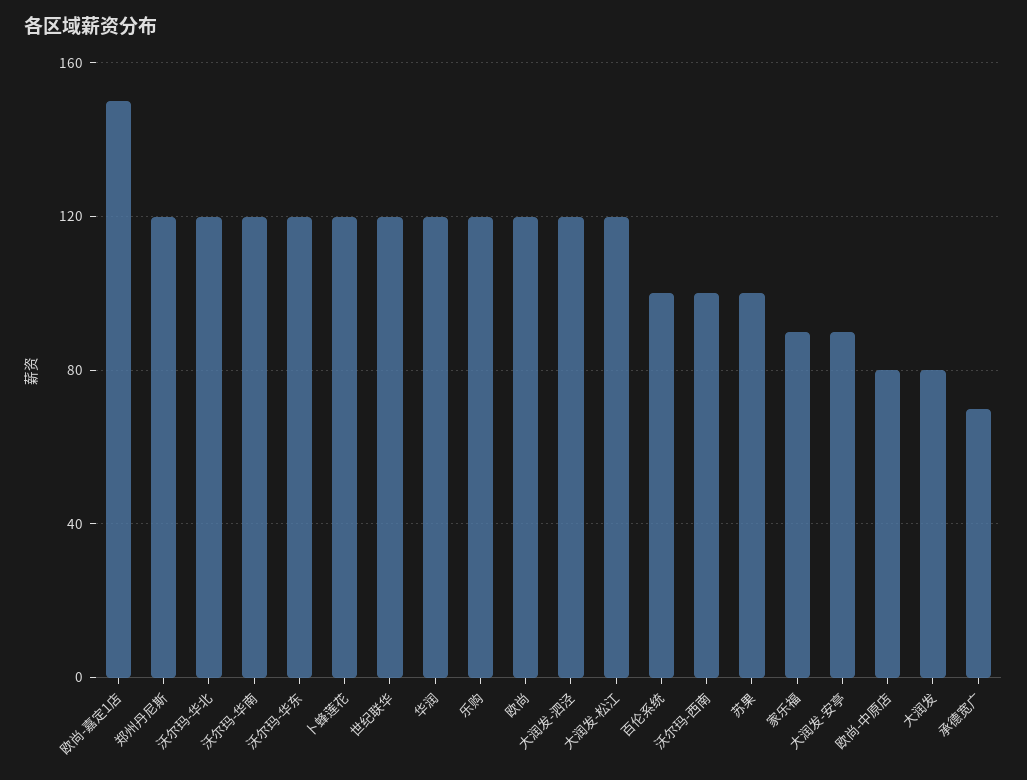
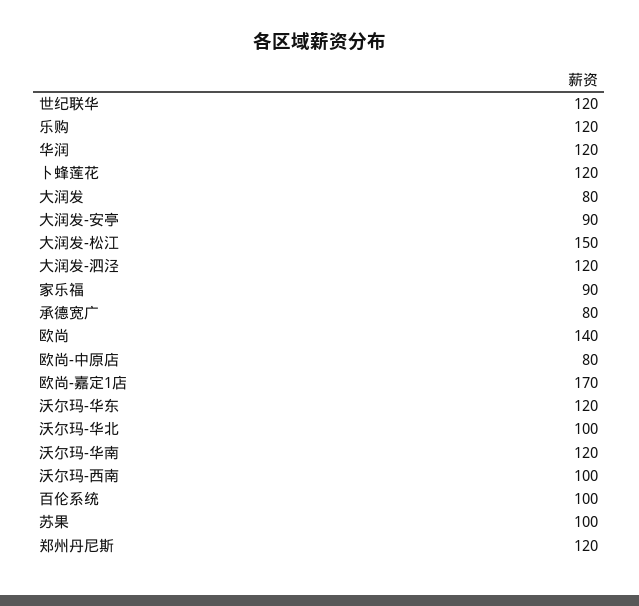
欧尚-嘉定1店: 150 -> 170
沃尔玛-华北: 120 -> 100
欧尚: 120 -> 140
大润发-松江: 120 -> 150
承德宽广: 70 -> 80

